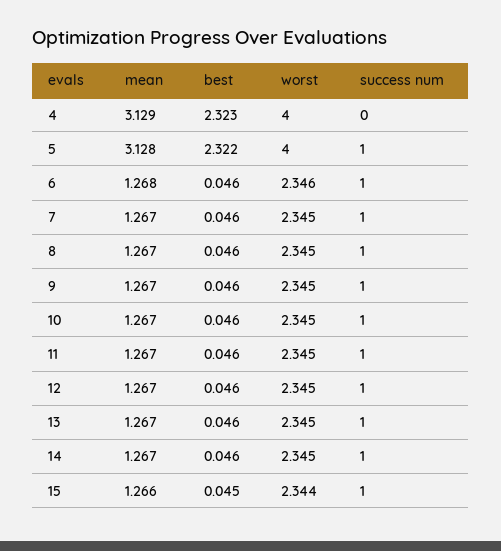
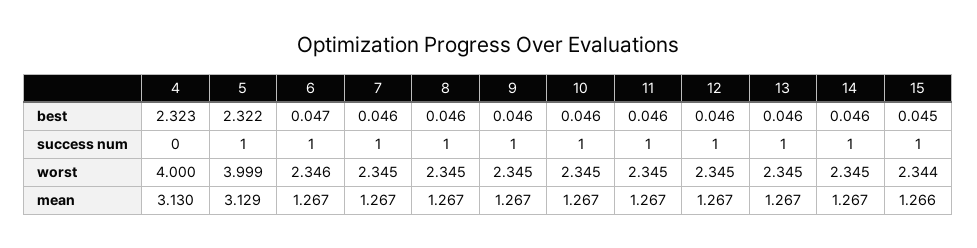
mean, 4: 3.129 -> 3.13
mean, 5: 3.128 -> 3.129
worst, 5: 4 -> 3.999
mean, 6: 1.268 -> 1.267
best, 6: 0.046 -> 0.047

